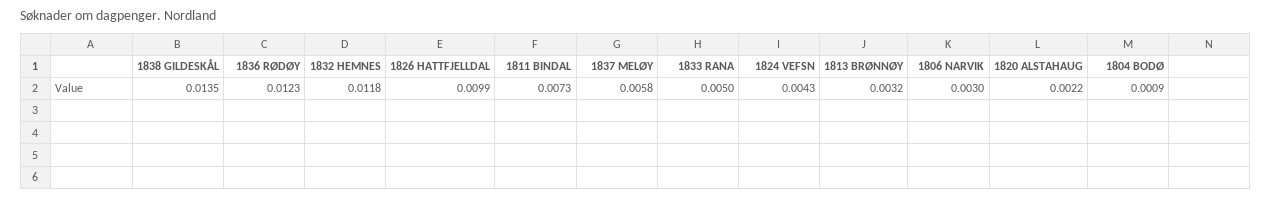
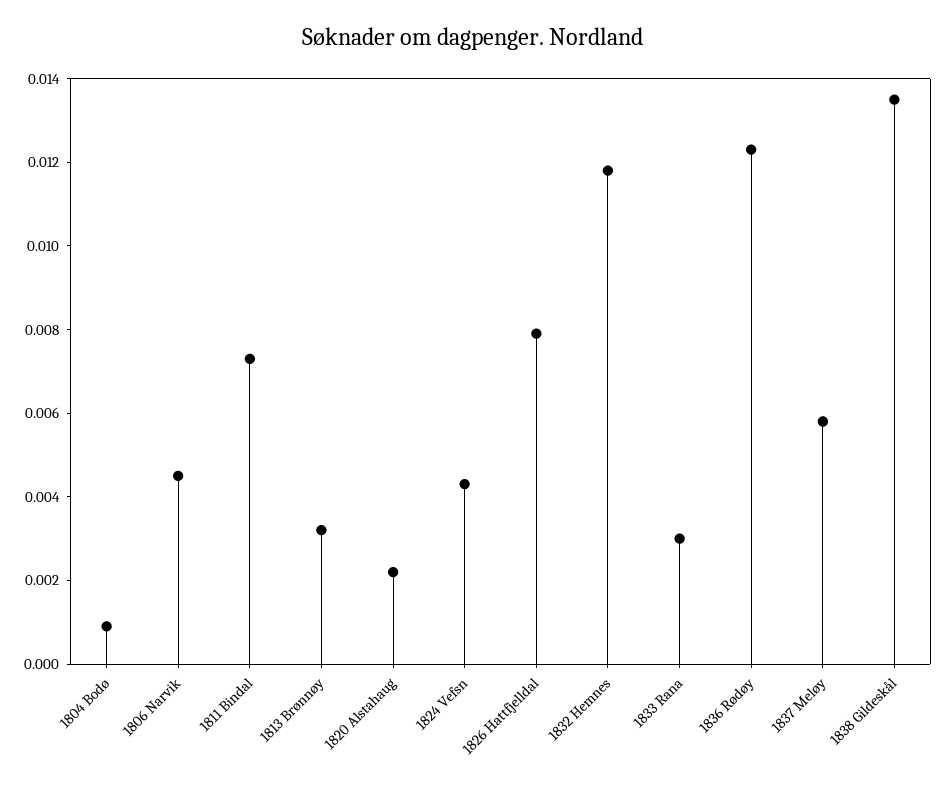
1826 HATTFJELLDAL: 0.0099 -> 0.008
1833 RANA: 0.005 -> 0.003
1806 NARVIK: 0.003 -> 0.0045

